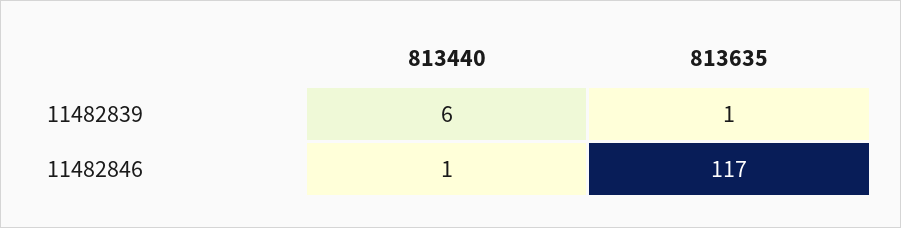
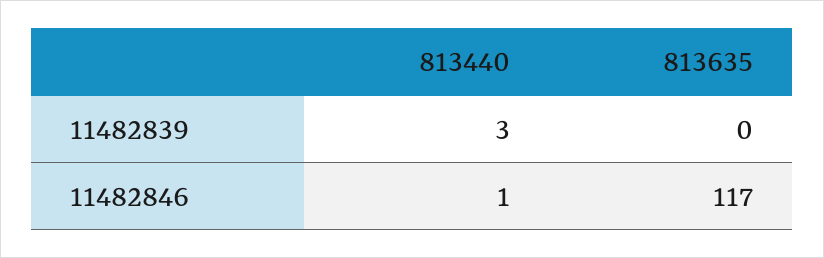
813440, 11482839: 6 -> 3
813635, 11482839: 1 -> 0

